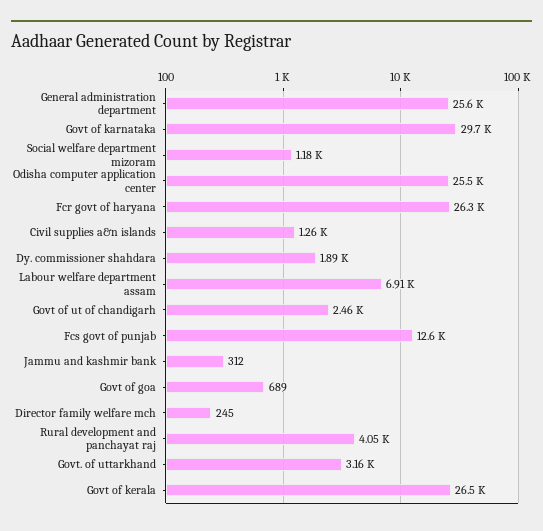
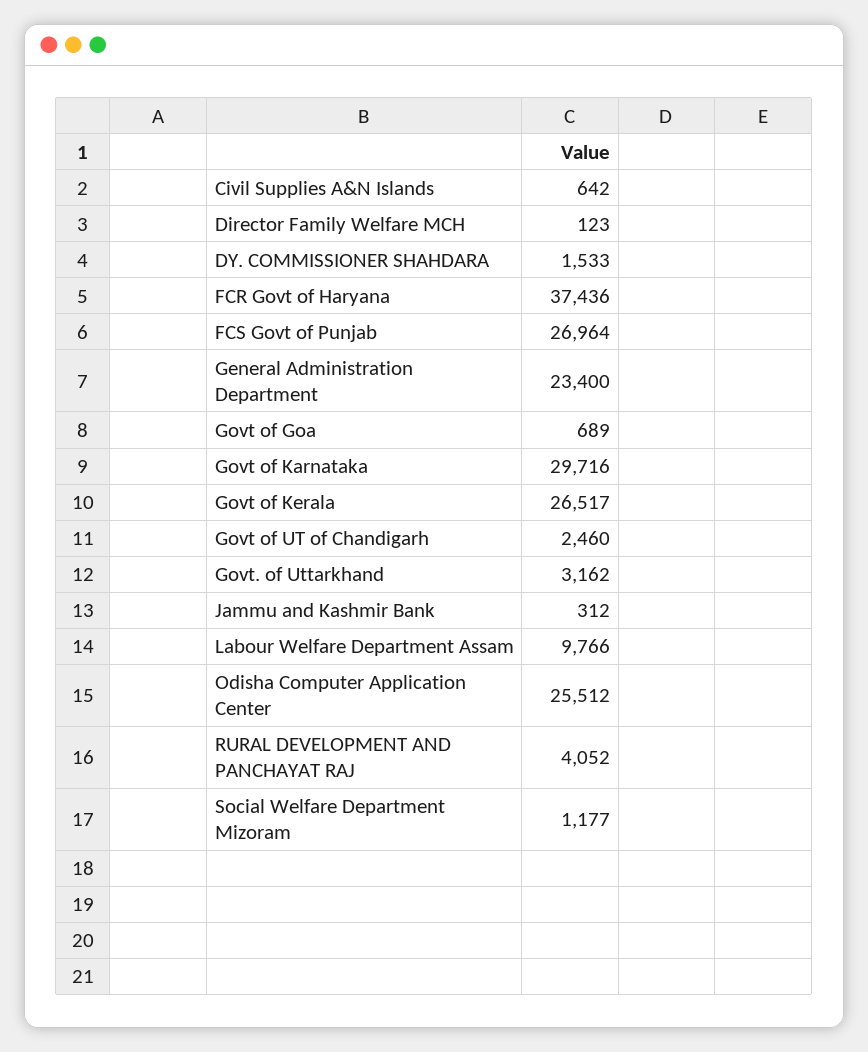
General administration department: 25600 -> 23400
Fcr govt of haryana: 26300 -> 37436
Civil supplies a&n islands: 1260 -> 642
Dy. commissioner shahdara: 1890 -> 1533
Labour welfare department assam: 6910 -> 9766
Fcs govt of punjab: 12600 -> 26964
Director family welfare mch: 245 -> 123

